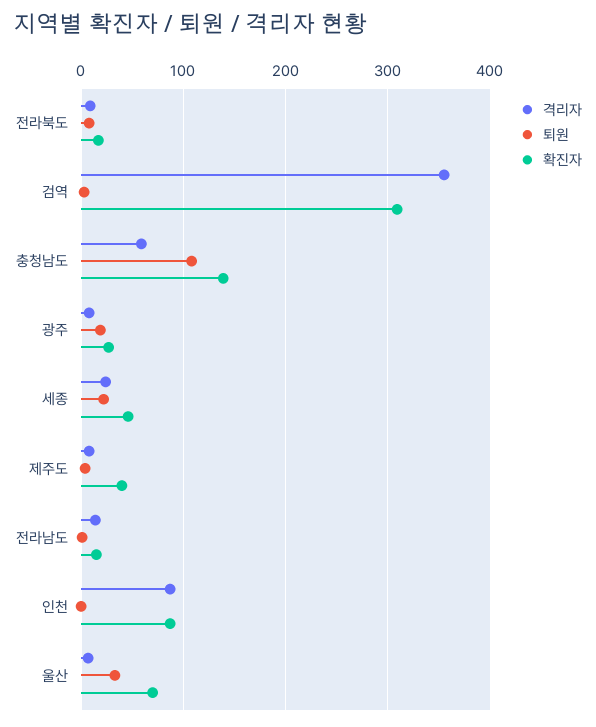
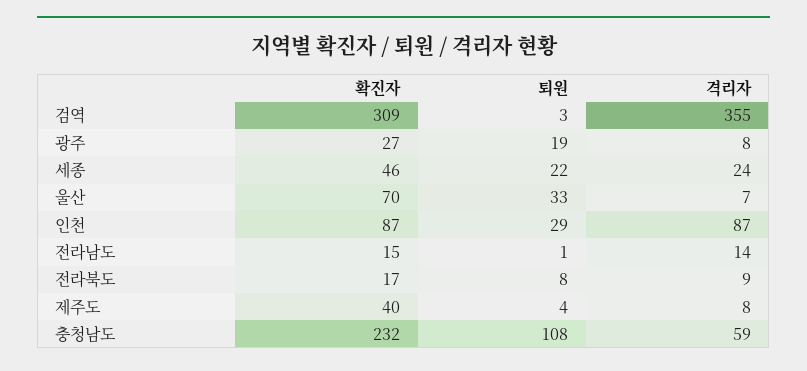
확진자, 충청남도: 140 -> 232
퇴원, 인천: 0 -> 29

